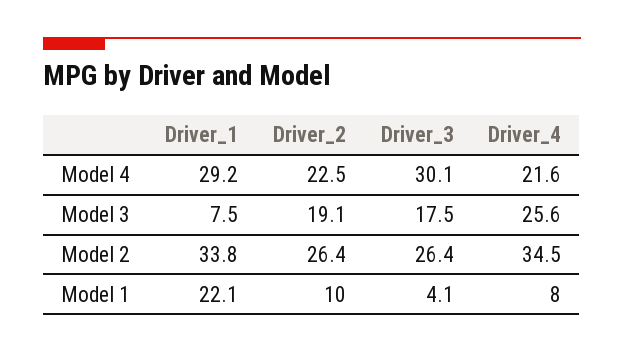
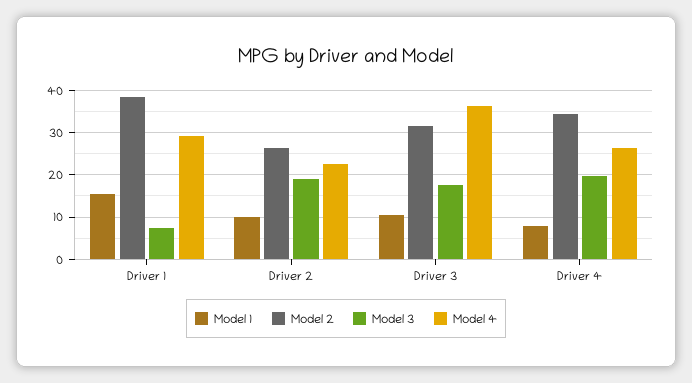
Model 4, Driver_3: 30.1 -> 36
Model 4, Driver_4: 21.6 -> 26
Model 3, Driver_4: 25.6 -> 20
Model 2, Driver_1: 33.8 -> 38
Model 2, Driver_3: 26.4 -> 32
Model 1, Driver_1: 22.1 -> 16
Model 1, Driver_3: 4.1 -> 10

